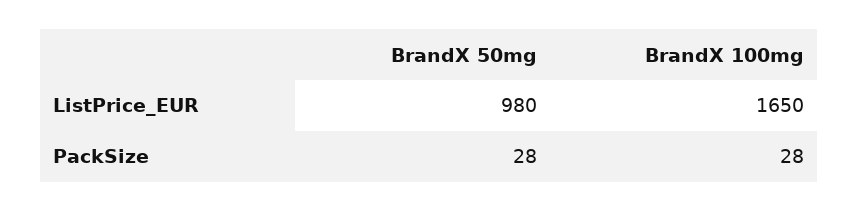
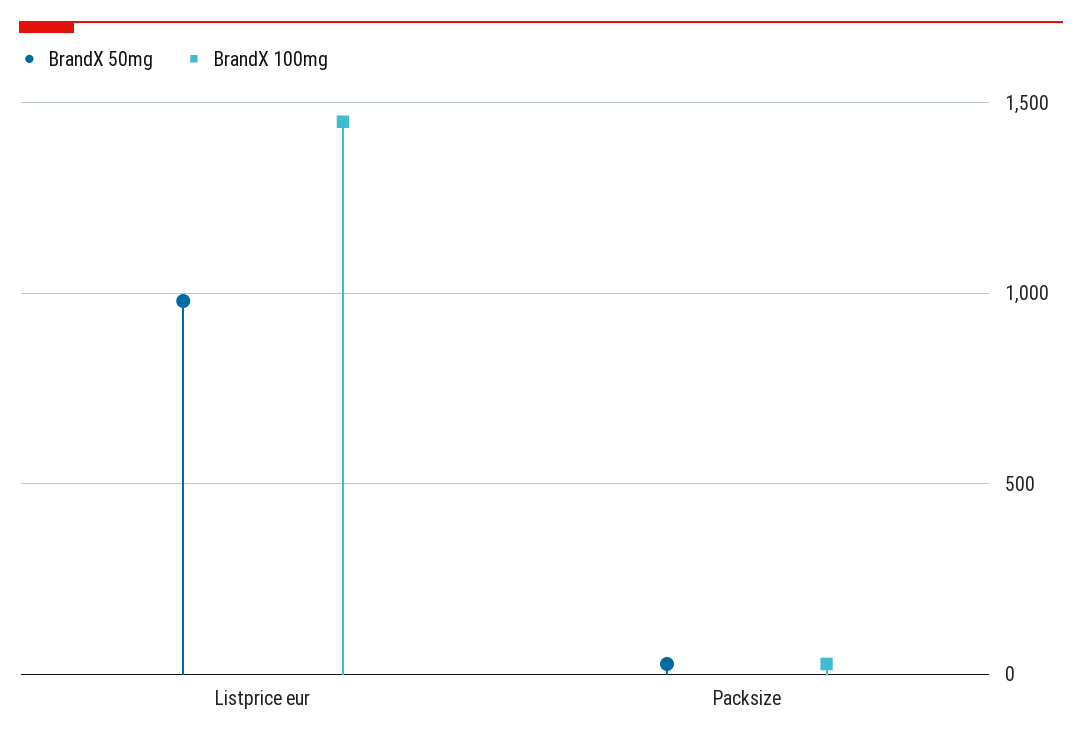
BrandX 100mg, ListPrice_EUR: 1650 -> 1450

